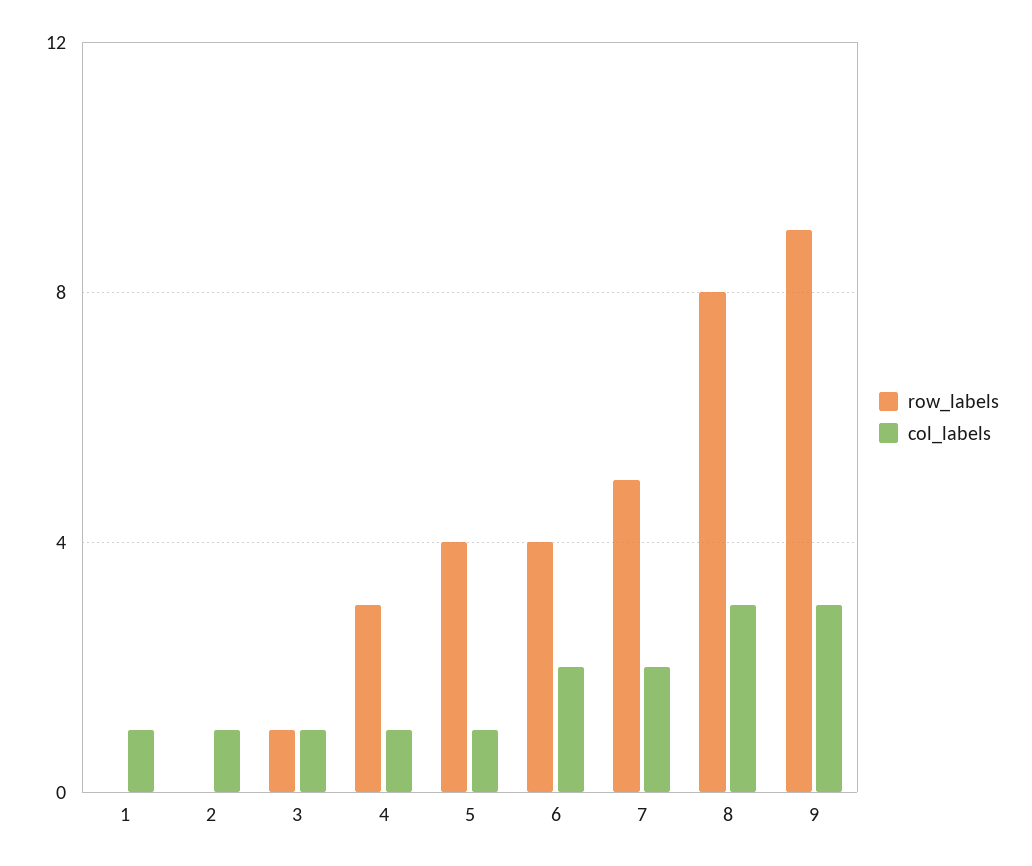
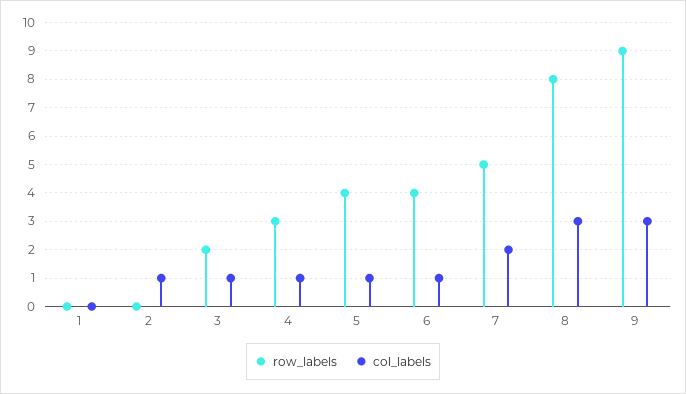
col_labels, 1: 1 -> 0
row_labels, 3: 1 -> 2
col_labels, 6: 2 -> 1

